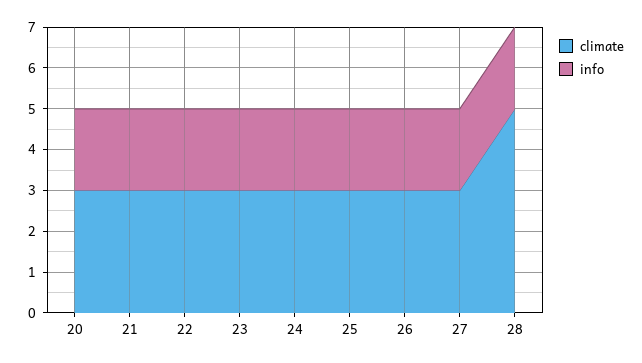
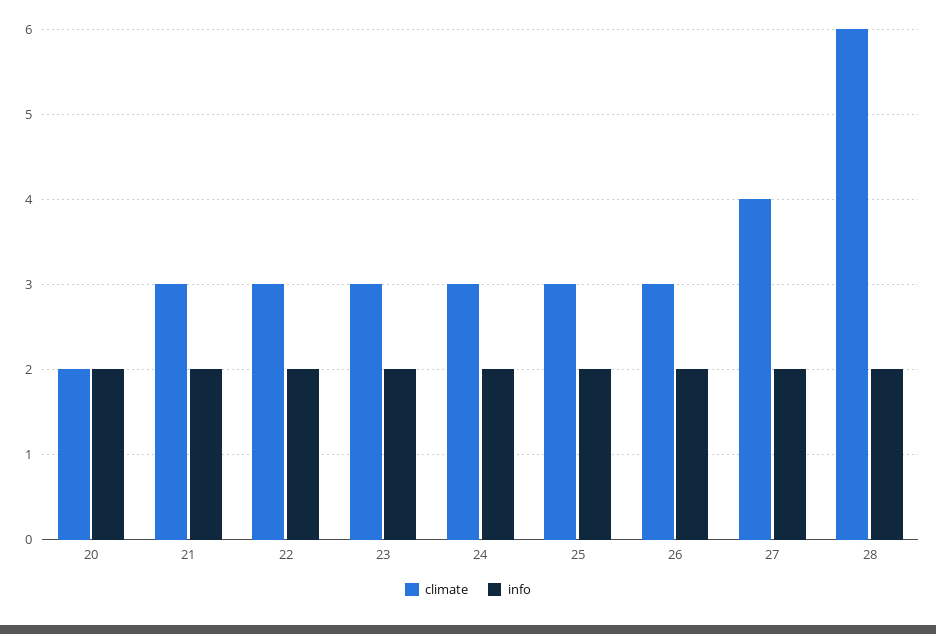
climate, 20: 3 -> 2
climate, 27: 3 -> 4
climate, 28: 5 -> 6

